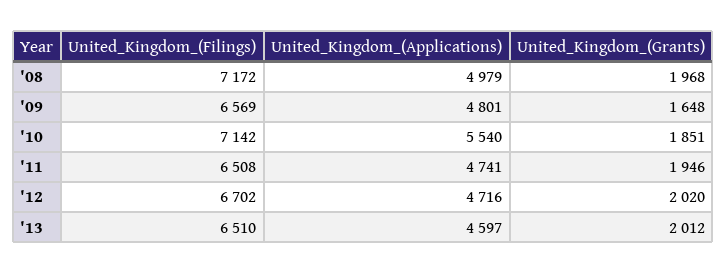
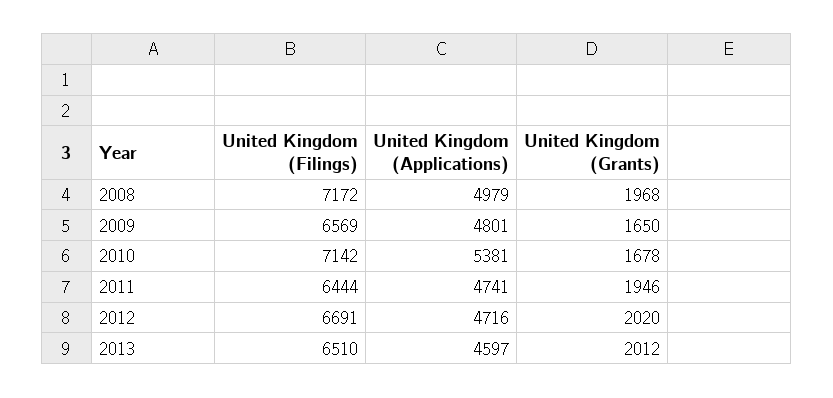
United_Kingdom_(Grants), '09: 1648 -> 1650
United_Kingdom_(Applications), '10: 5540 -> 5381
United_Kingdom_(Grants), '10: 1851 -> 1678
United_Kingdom_(Filings), '11: 6508 -> 6444
United_Kingdom_(Filings), '12: 6702 -> 6691

